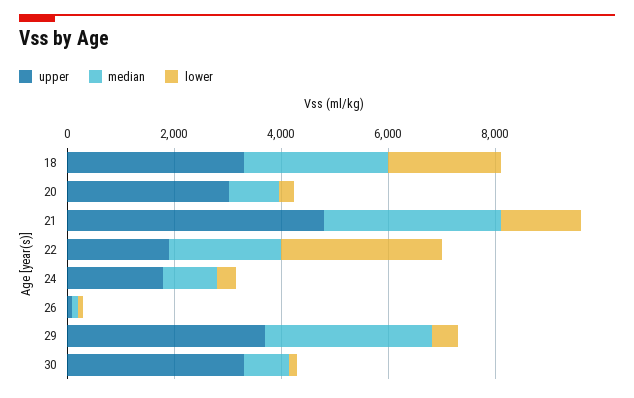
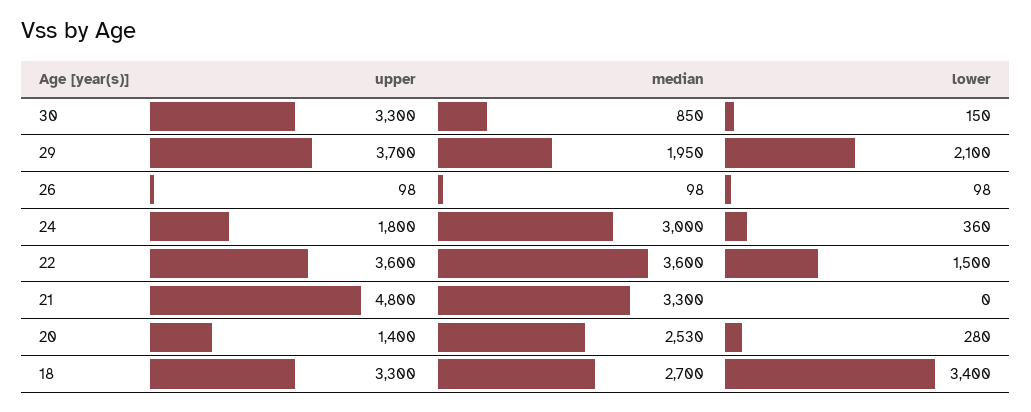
lower, 18: 2000 -> 3400
upper, 20: 3000 -> 1400
median, 20: 1000 -> 2530
lower, 21: 1500 -> 0
upper, 22: 2000 -> 3600
median, 22: 2000 -> 3600
lower, 22: 3000 -> 1500
median, 24: 1000 -> 3000
median, 29: 3000 -> 1950
lower, 29: 500 -> 2100

